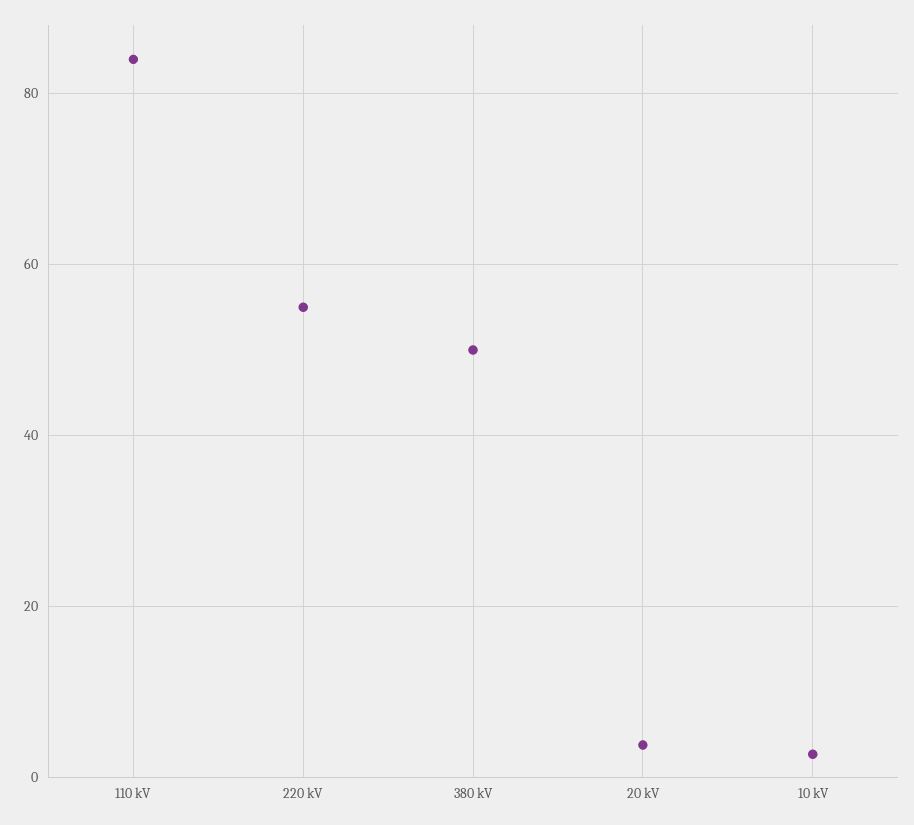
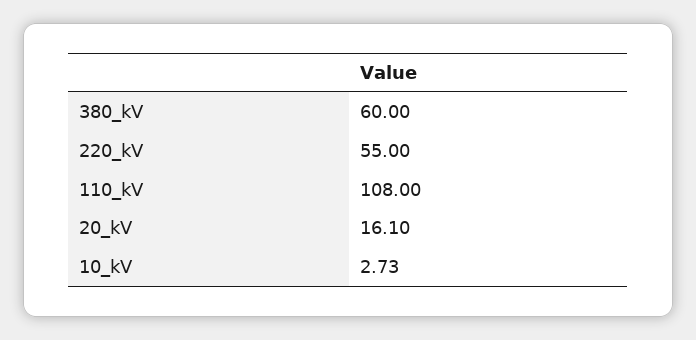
110 kV: 84 -> 108
380 kV: 50 -> 60
20 kV: 4 -> 16.1

